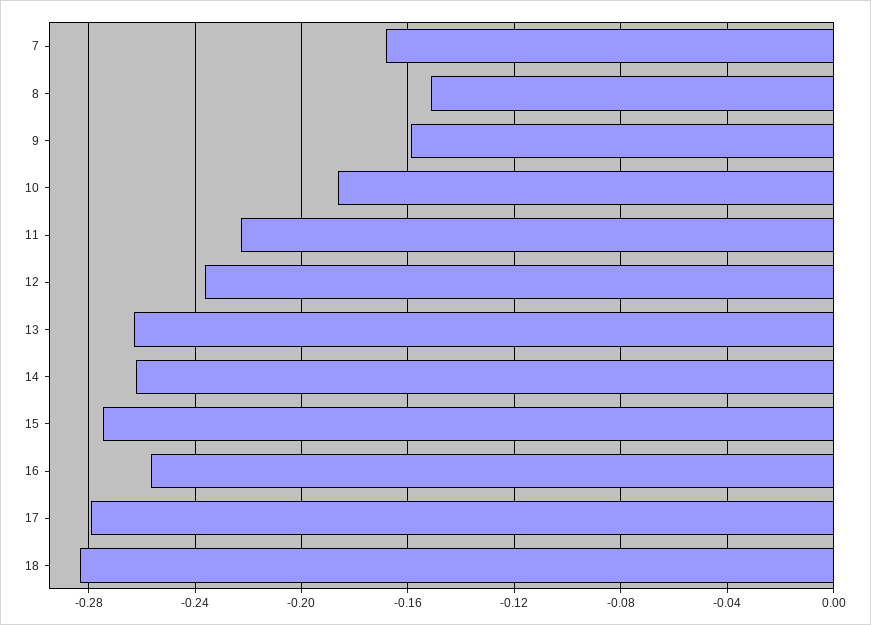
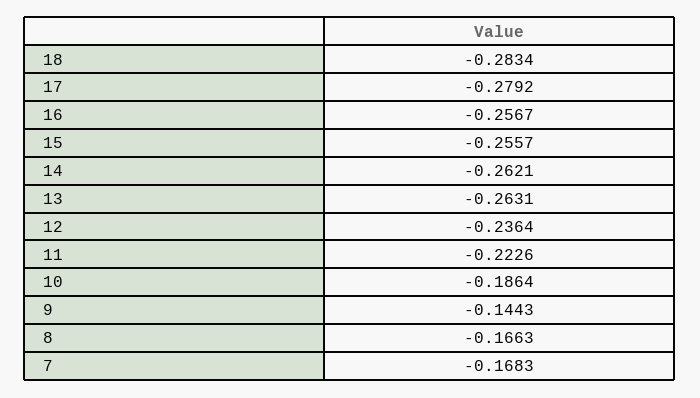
8: -0.15 -> -0.1663
9: -0.16 -> -0.1443
15: -0.275 -> -0.2557

